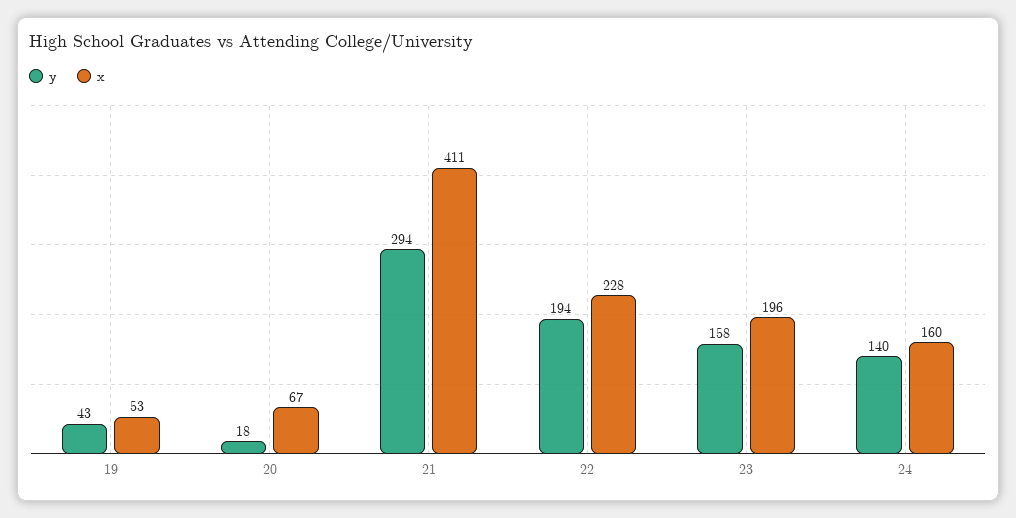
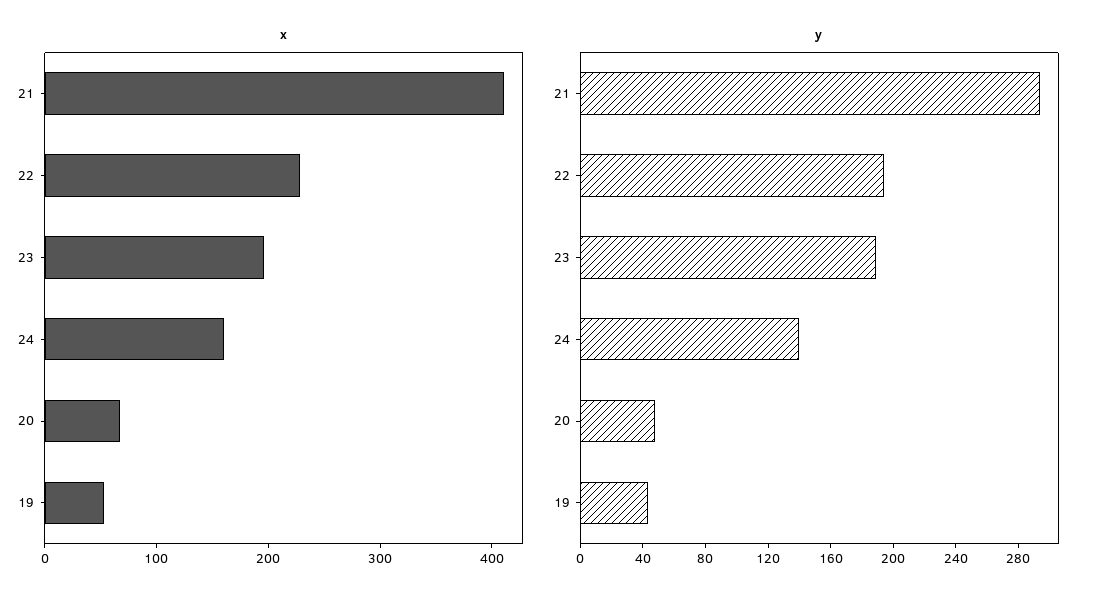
y, 20: 18 -> 50
y, 23: 158 -> 190

